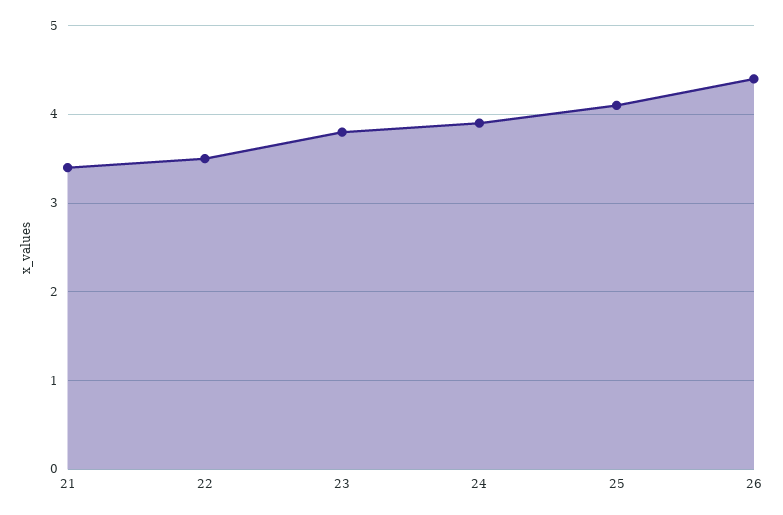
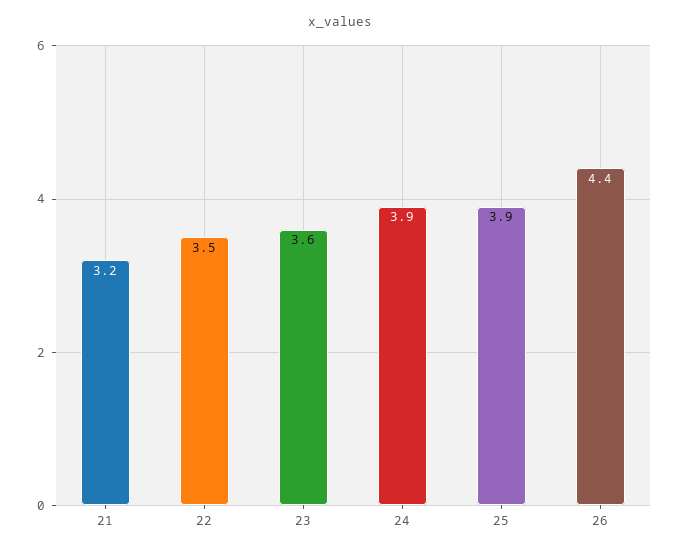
21: 3.4 -> 3.2
23: 3.8 -> 3.6
25: 4.1 -> 3.9

